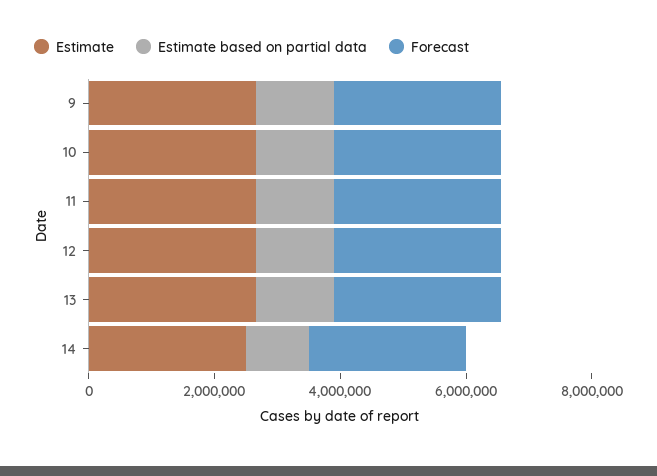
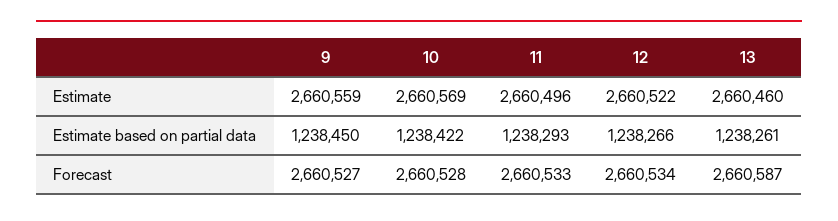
Estimate, 14: 2500000 -> none
Estimate based on partial data, 14: 1000000 -> none
Forecast, 14: 2500000 -> none

